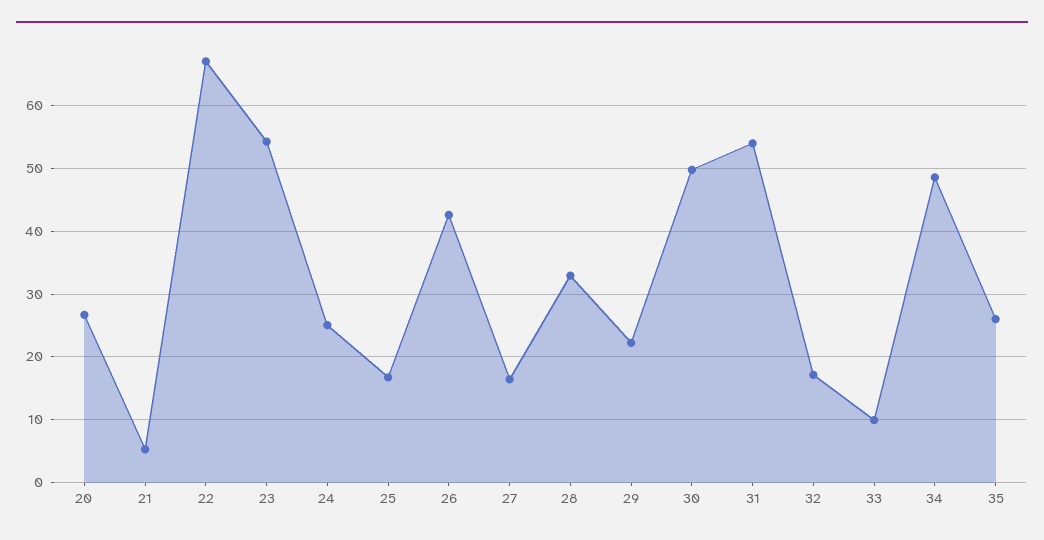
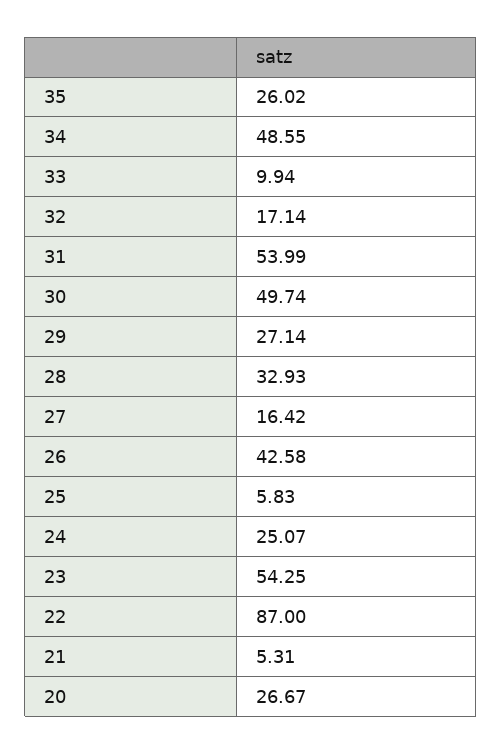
22: 67 -> 87
25: 17 -> 5.83
29: 22 -> 27.14

